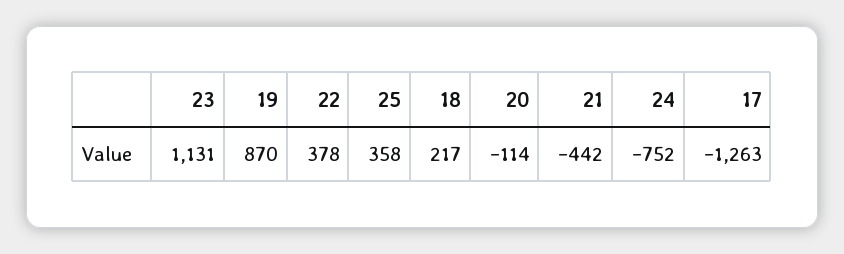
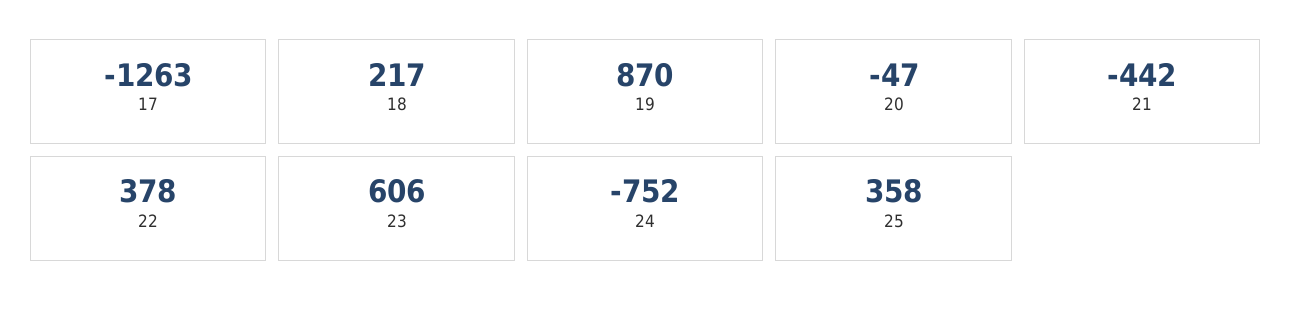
23: 1131 -> 606
20: -114 -> -47

